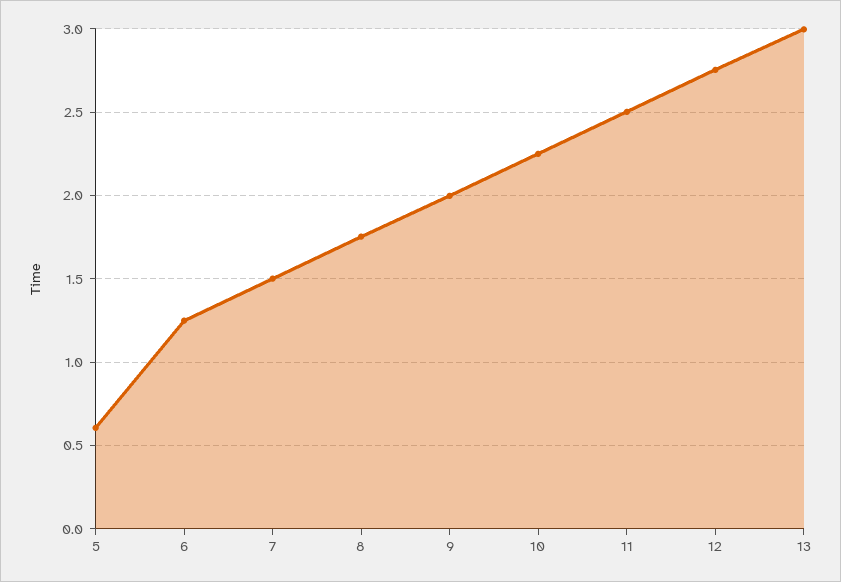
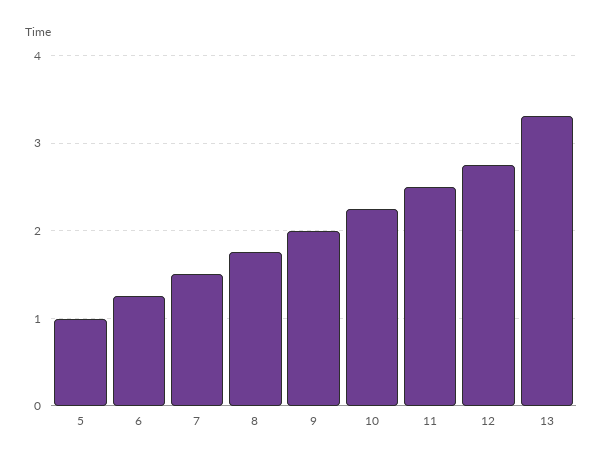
5: 0.6 -> 1
13: 3 -> 3.3

